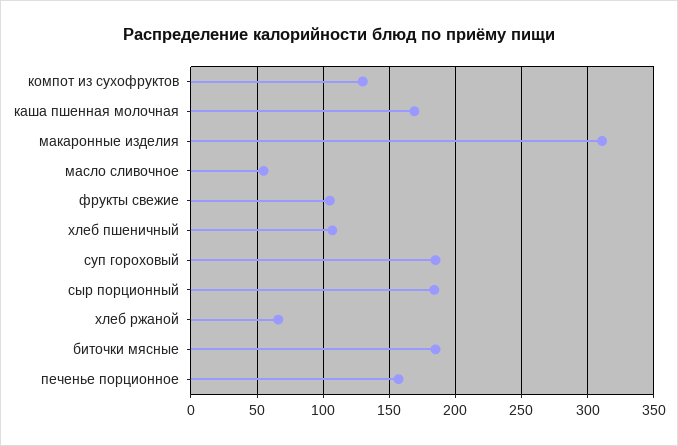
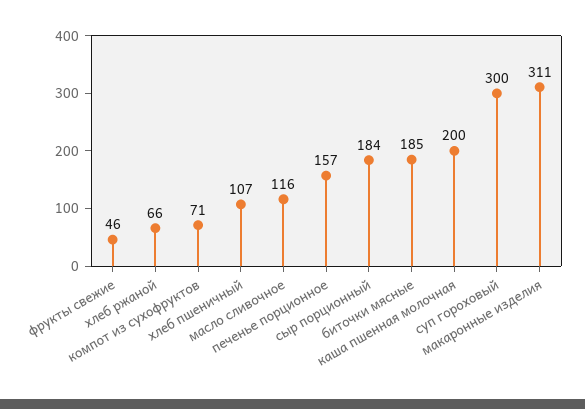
компот из сухофруктов: 130 -> 71
каша пшенная молочная: 170 -> 200
масло сливочное: 55 -> 116
фрукты свежие: 105 -> 46
суп гороховый: 185 -> 300

